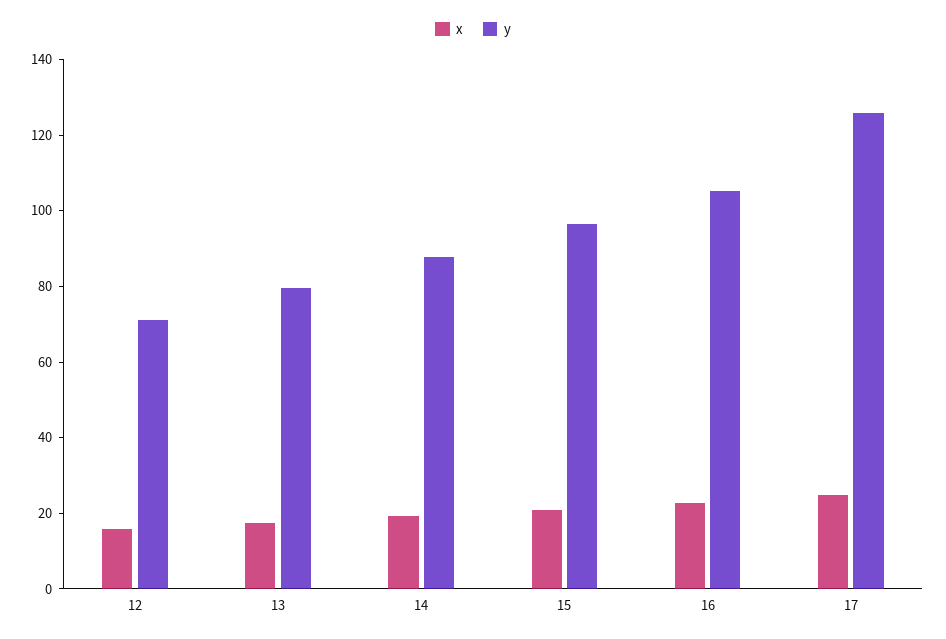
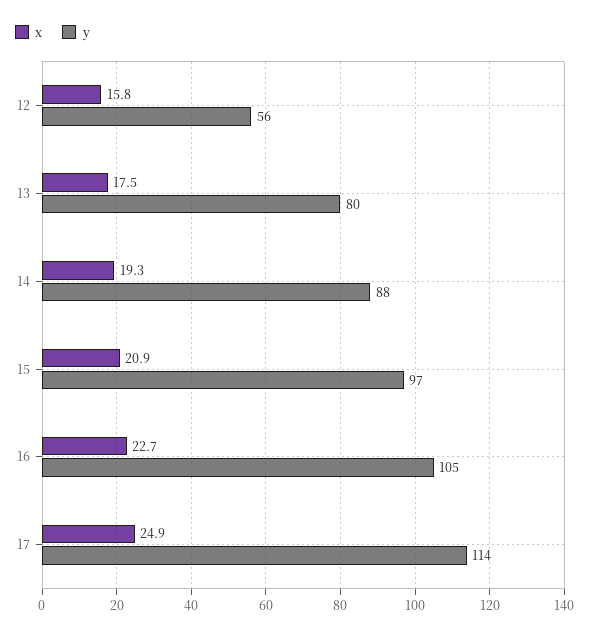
y, 12: 70 -> 56
y, 17: 125 -> 114

